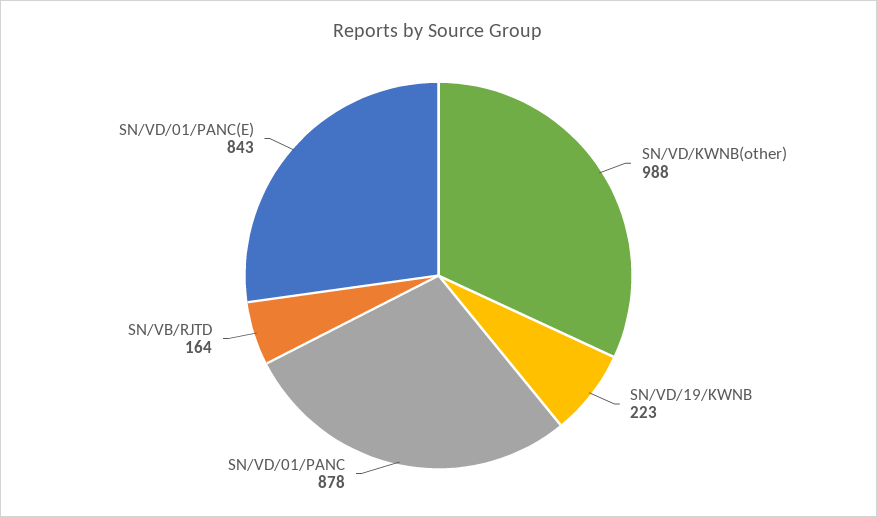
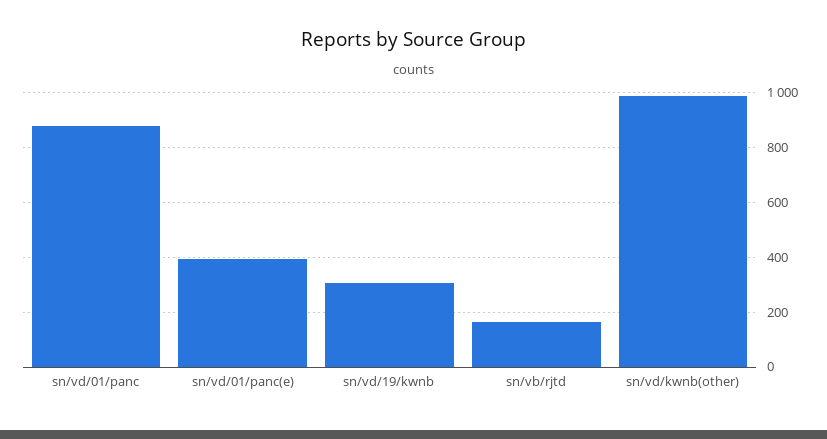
SN/VD/19/KWNB: 223 -> 300
SN/VD/01/PANC(E): 843 -> 400

